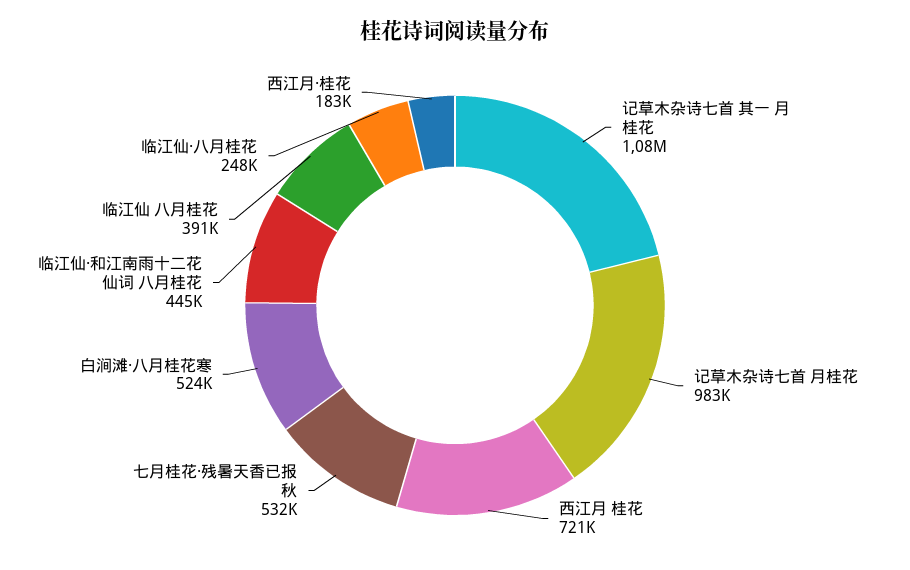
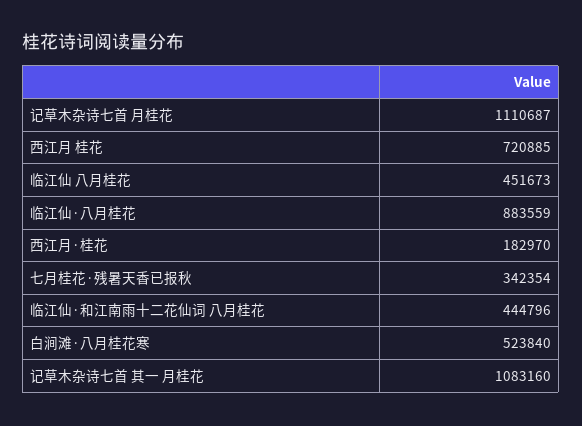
记草木杂诗七首 月桂花: 983000 -> 1110687
七月桂花·残暑天香已报秋: 532000 -> 342354
临江仙 八月桂花: 391000 -> 451673
临江仙·八月桂花: 248000 -> 883559

